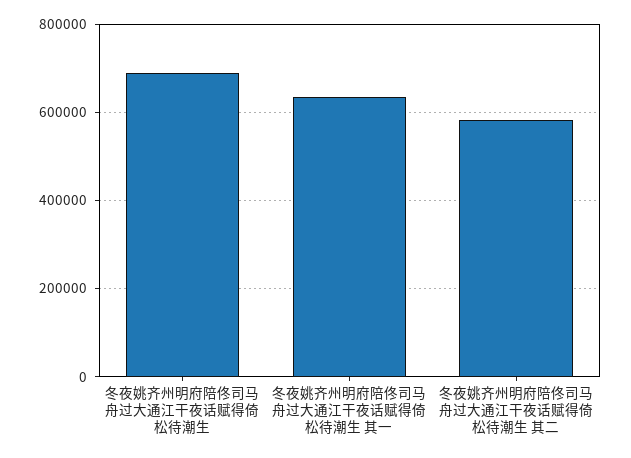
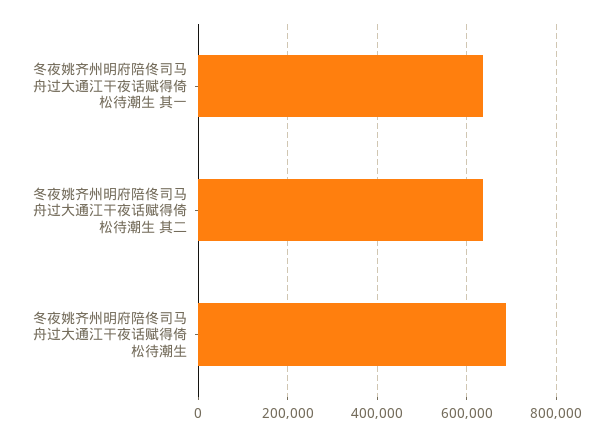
冬夜姚齐州明府陪佟司马舟过大通江干夜话赋得倚松待潮生 其二: 580000 -> 640000

